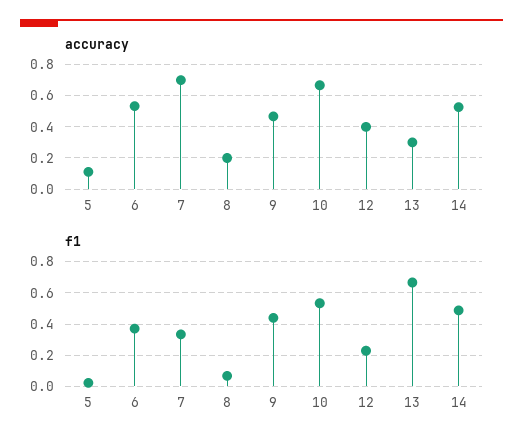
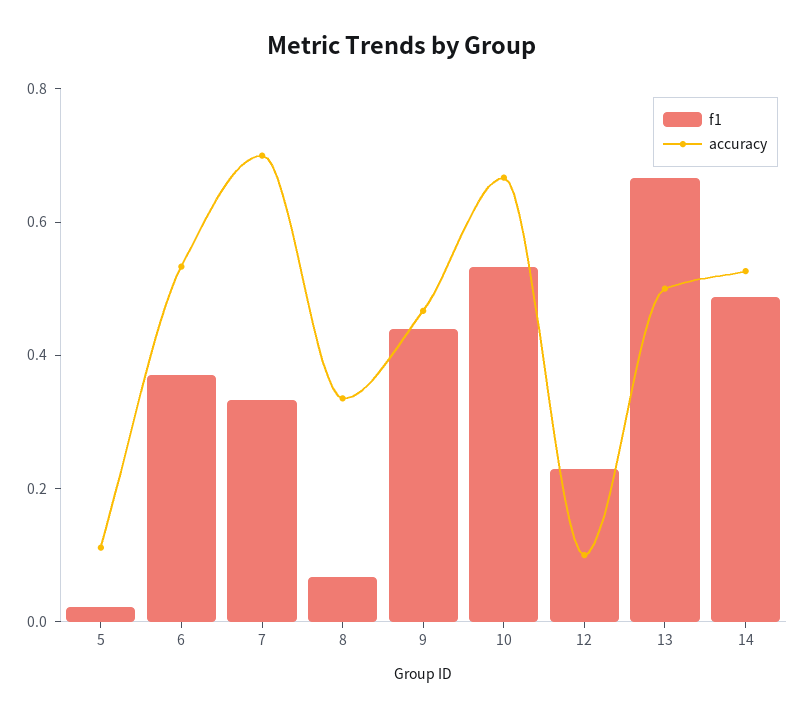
accuracy, 8: 0.2 -> 0.35
accuracy, 12: 0.4 -> 0.1
accuracy, 13: 0.3 -> 0.5

